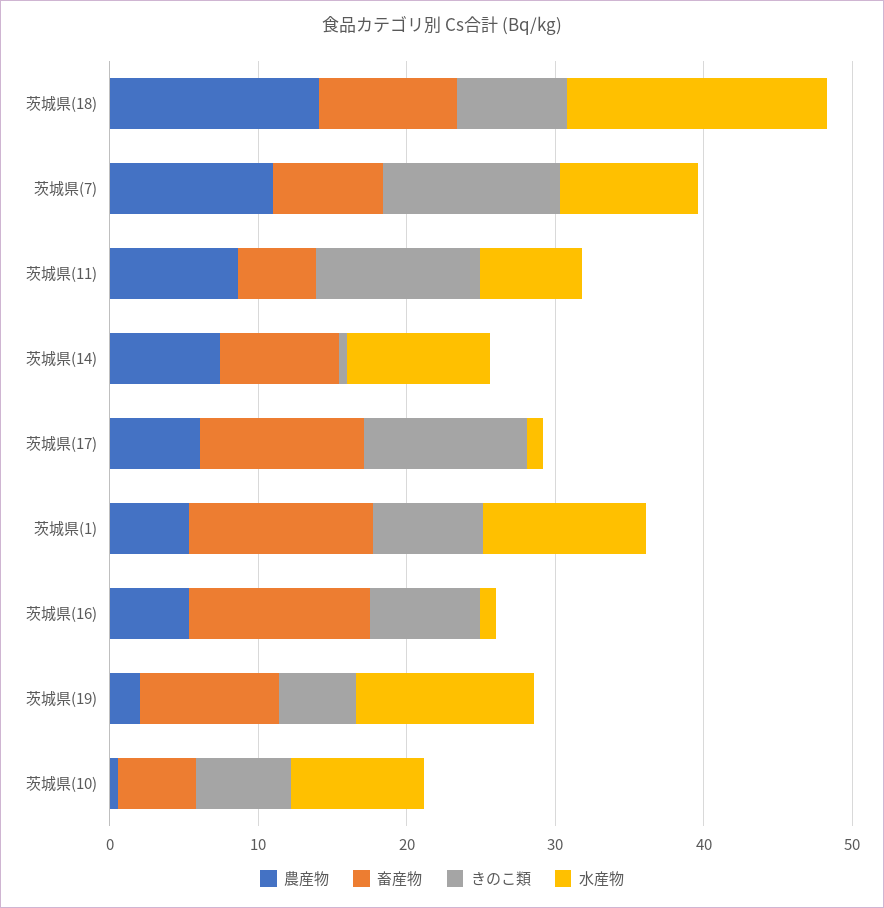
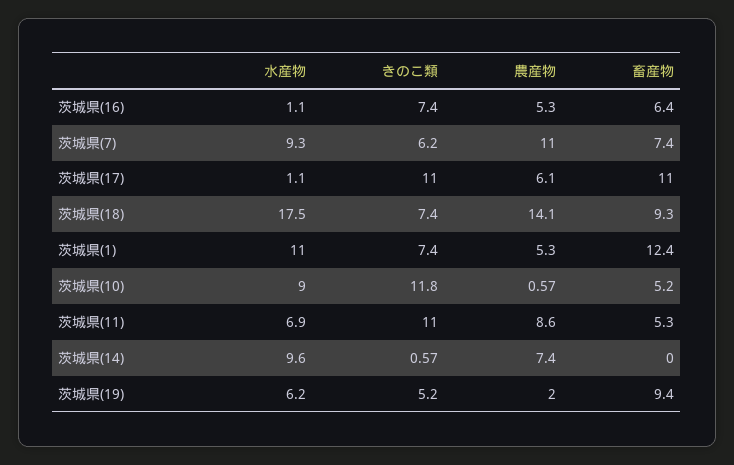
きのこ類, 茨城県(7): 12 -> 6.2
畜産物, 茨城県(14): 8 -> 0
畜産物, 茨城県(16): 12 -> 6.4
水産物, 茨城県(19): 12 -> 6.2
きのこ類, 茨城県(10): 6 -> 11.8

